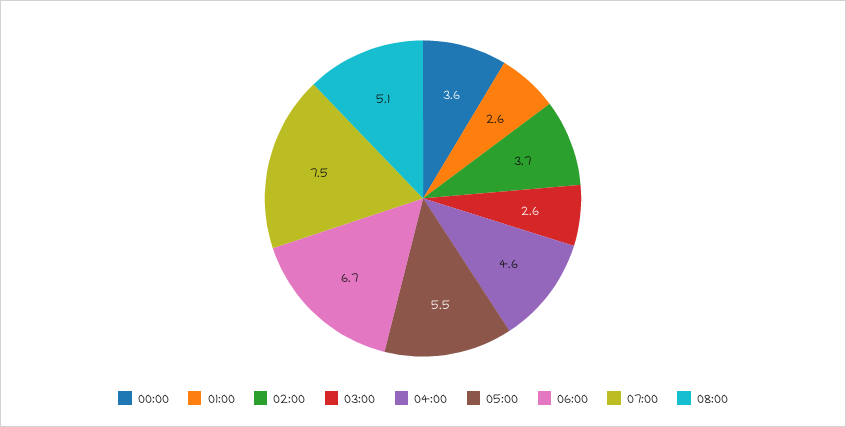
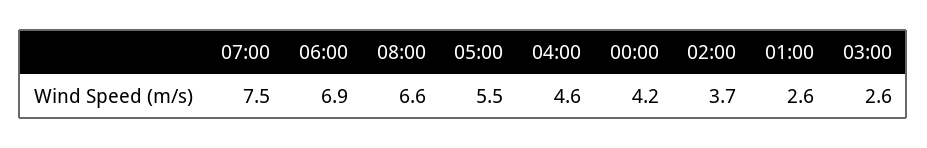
00:00: 3.6 -> 4.2
06:00: 6.7 -> 6.9
08:00: 5.1 -> 6.6

